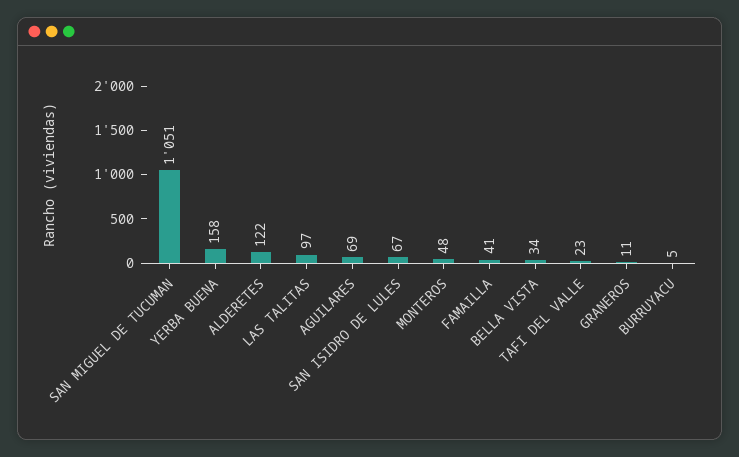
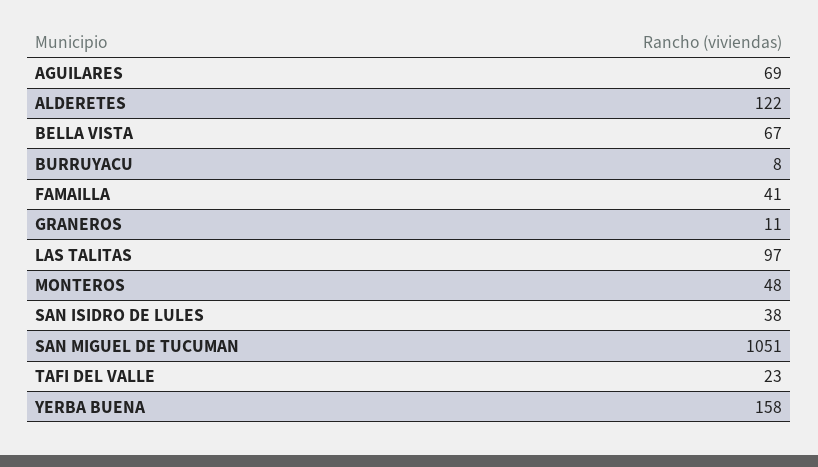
SAN ISIDRO DE LULES: 67 -> 38
BELLA VISTA: 34 -> 67
BURRUYACU: 5 -> 8

